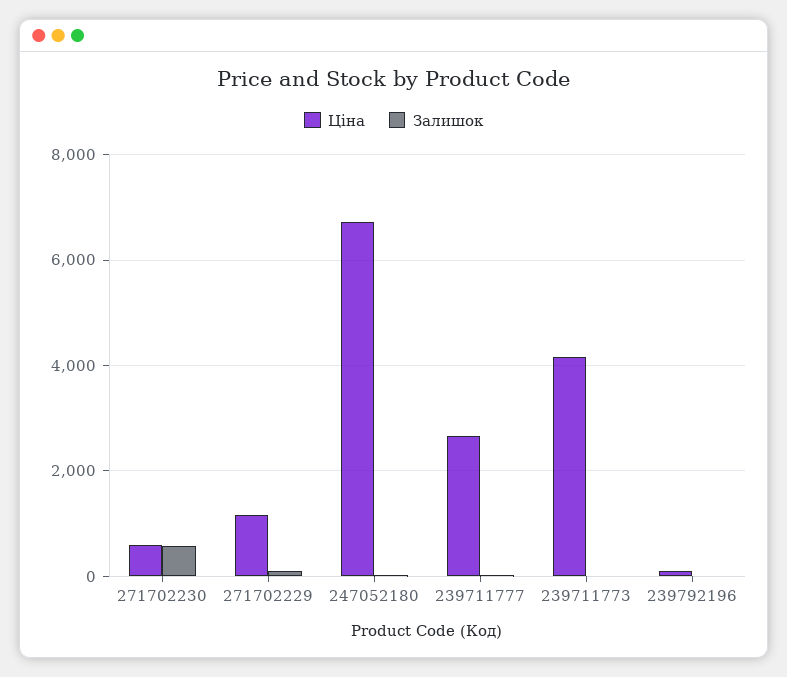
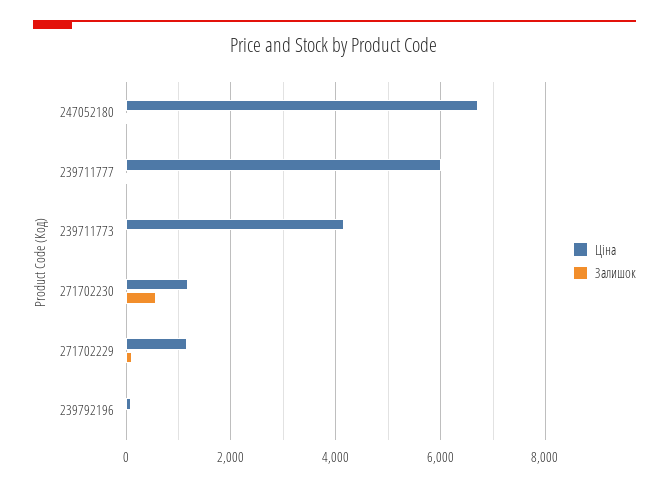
Ціна, 271702230: 600 -> 1200
Ціна, 239711777: 2600 -> 6000

